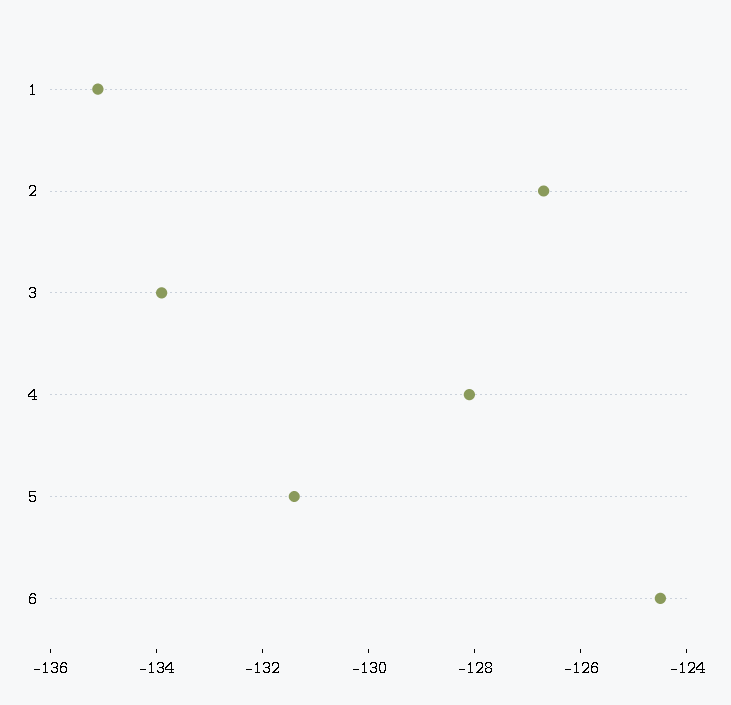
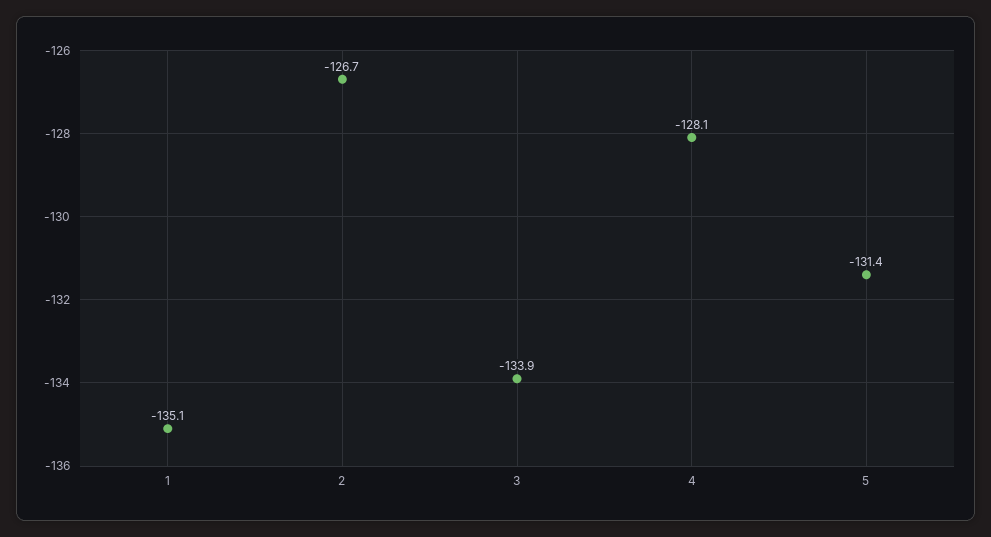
6: -124.5 -> none

